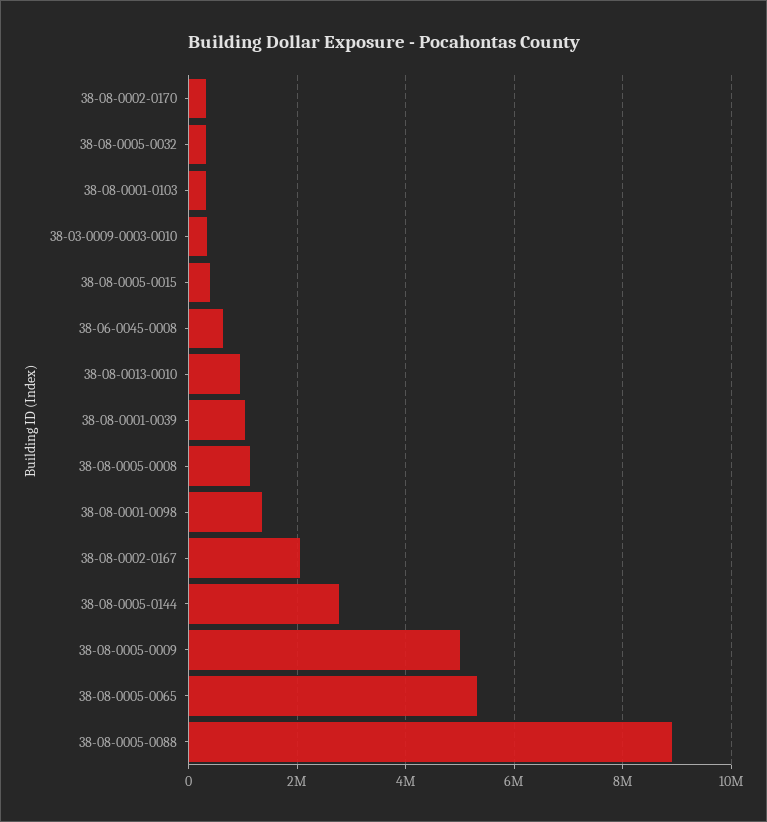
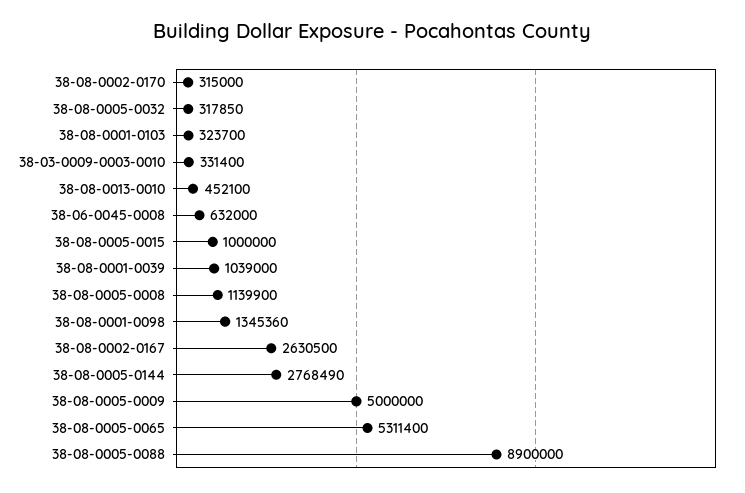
38-08-0005-0015: 400000 -> 1000000
38-08-0013-0010: 1000000 -> 452100
38-08-0002-0167: 2000000 -> 2630500

